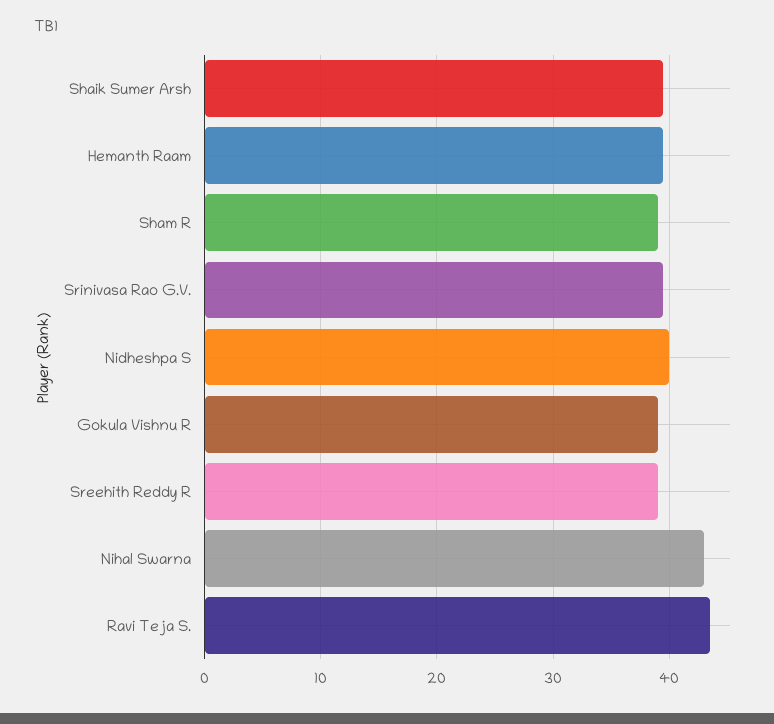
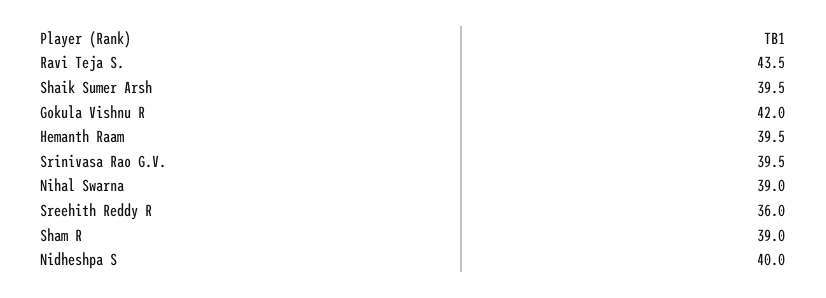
Gokula Vishnu R: 39 -> 42
Sreehith Reddy R: 39 -> 36
Nihal Swarna: 43 -> 39

